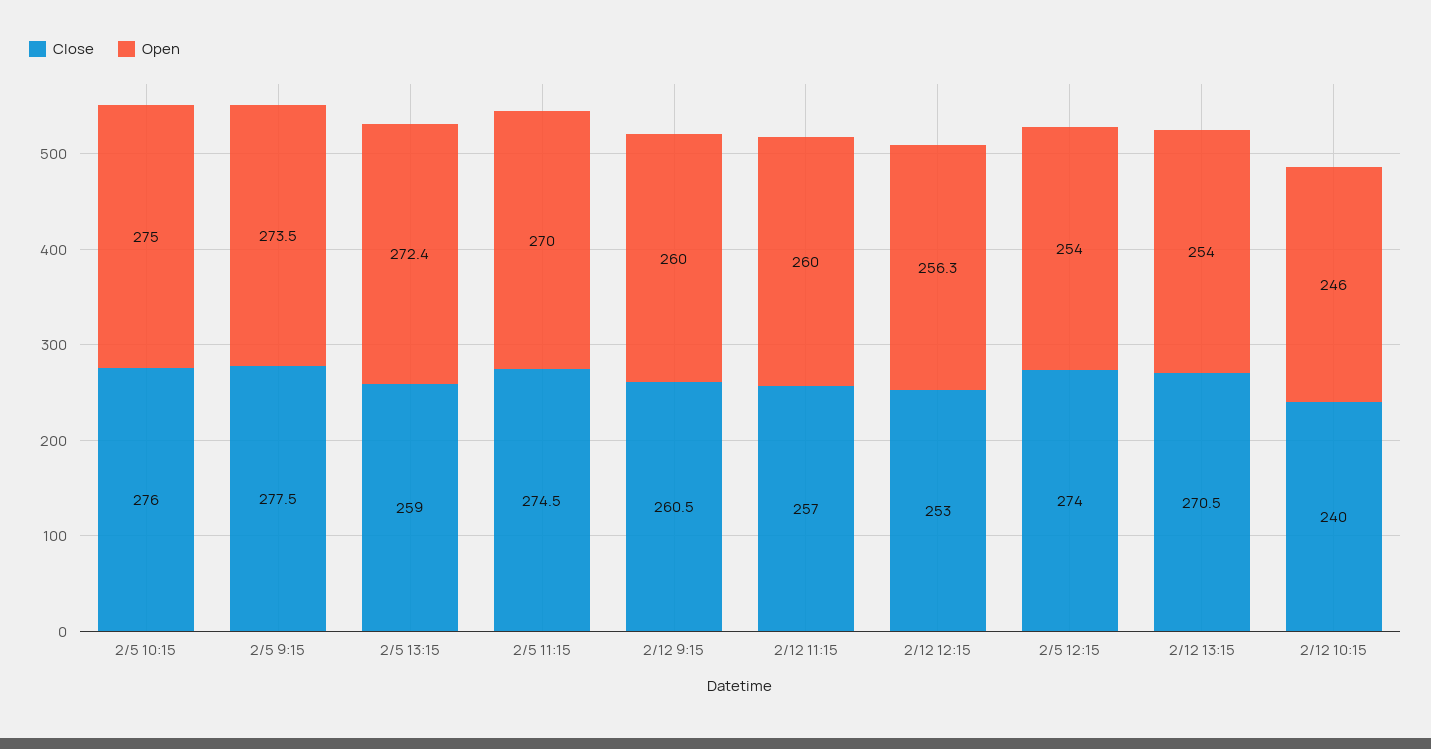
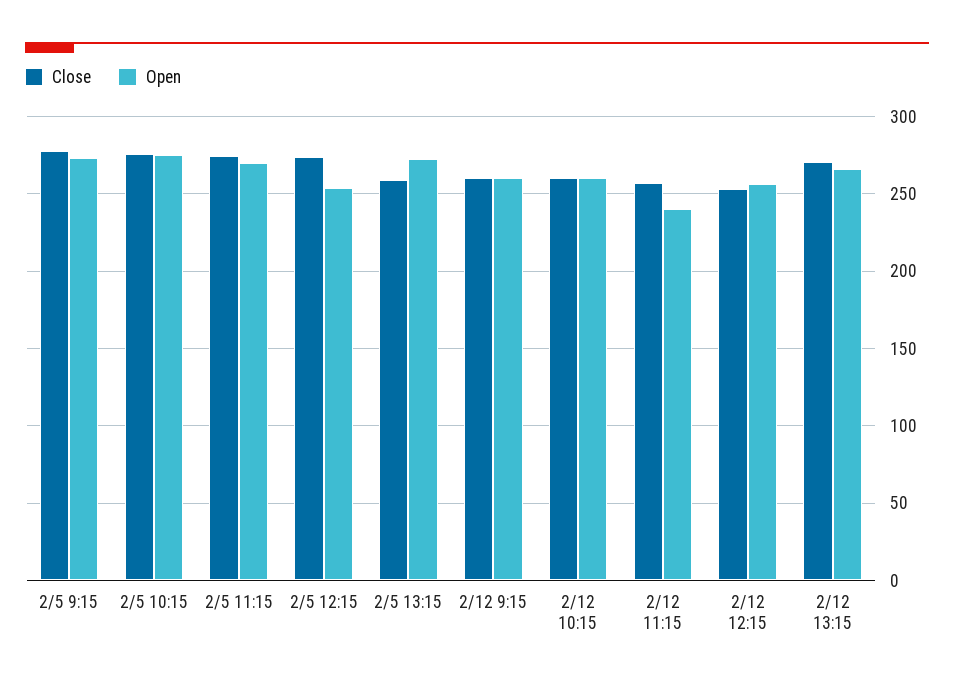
Open, 2/12 11:15: 260 -> 240
Open, 2/12 13:15: 254 -> 265
Close, 2/12 10:15: 240 -> 260
Open, 2/12 10:15: 246 -> 260

